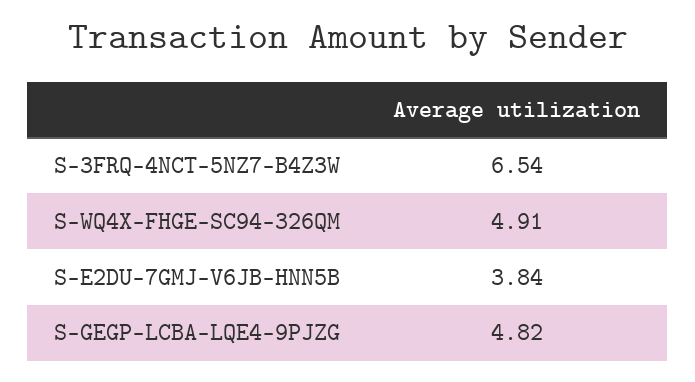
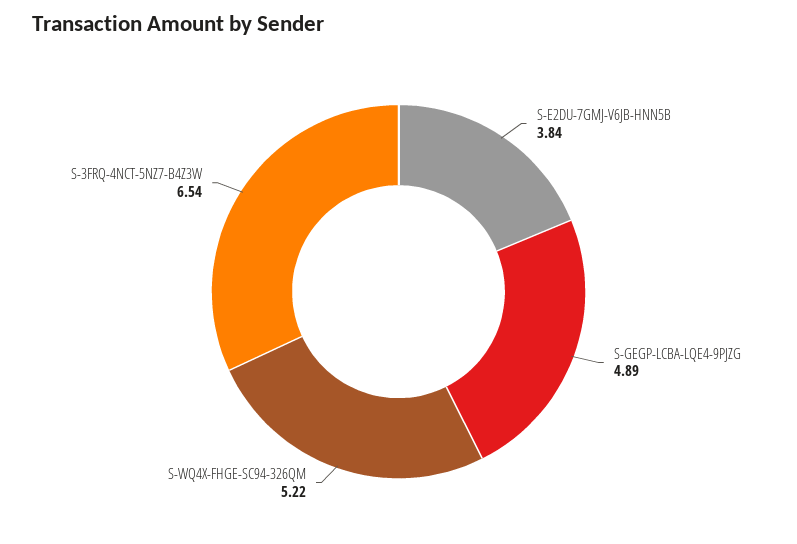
S-WQ4X-FHGE-SC94-326QM: 4.91 -> 5.22
S-GEGP-LCBA-LQE4-9PJZG: 4.82 -> 4.89

